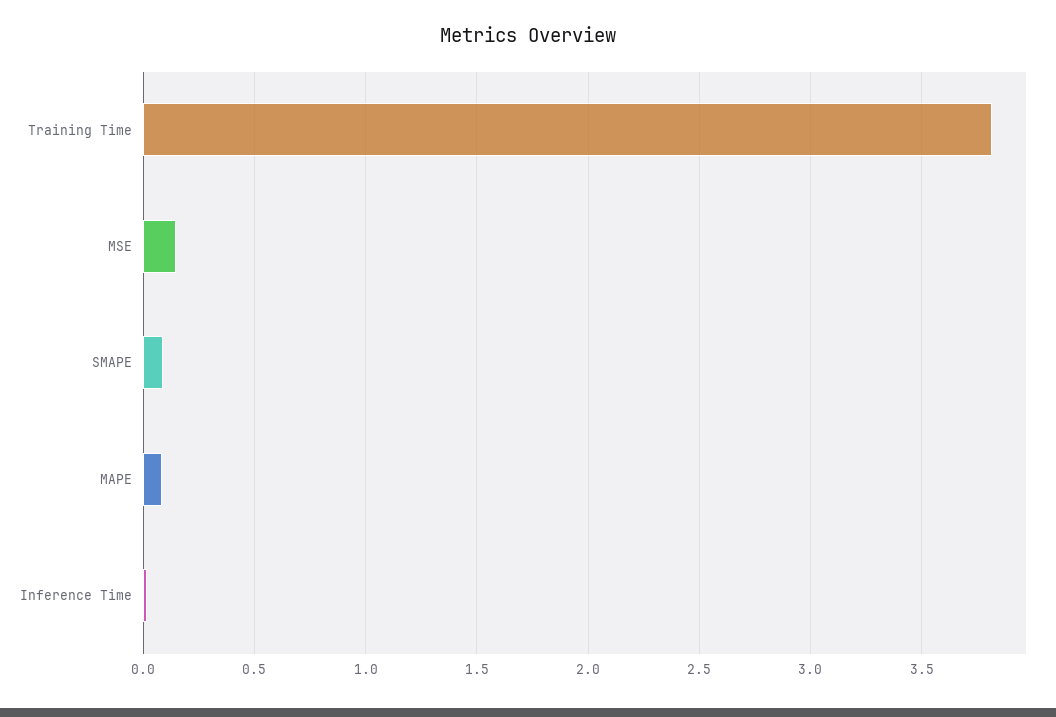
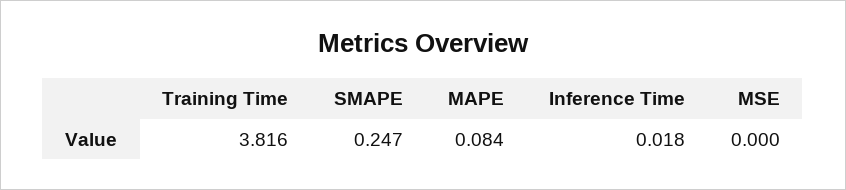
MSE: 0.15 -> 0
SMAPE: 0.1 -> 0.247

